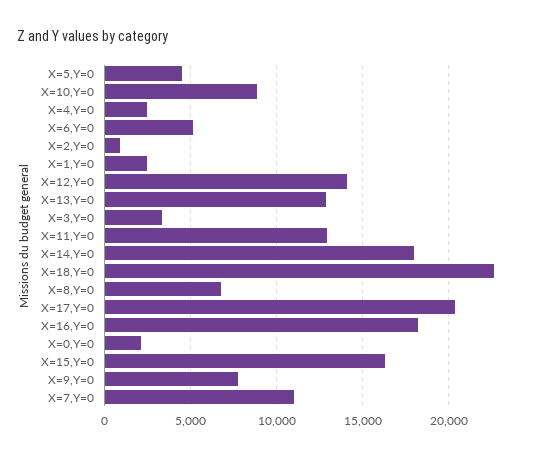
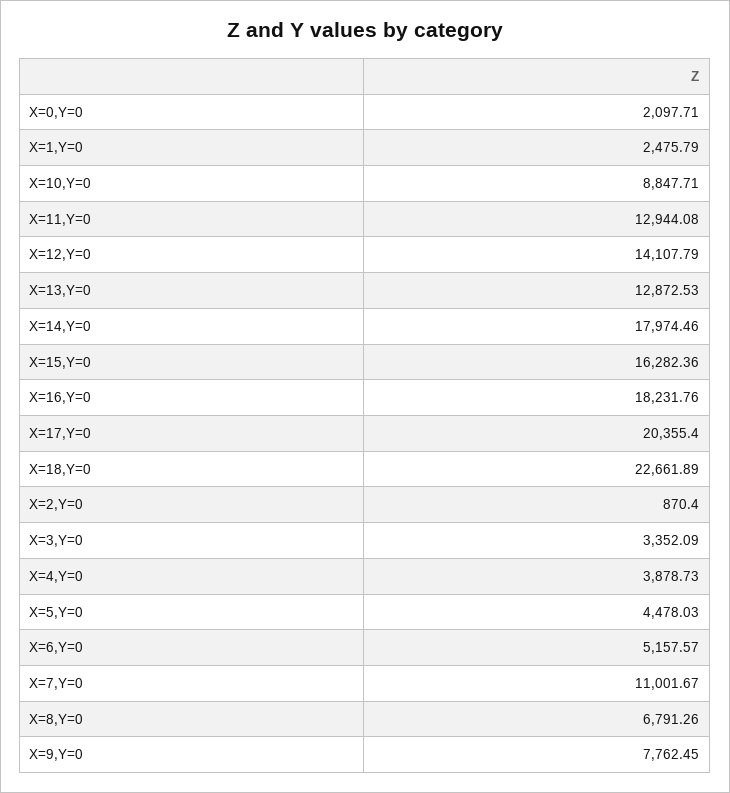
X=4,Y=0: 2500 -> 3878.73

